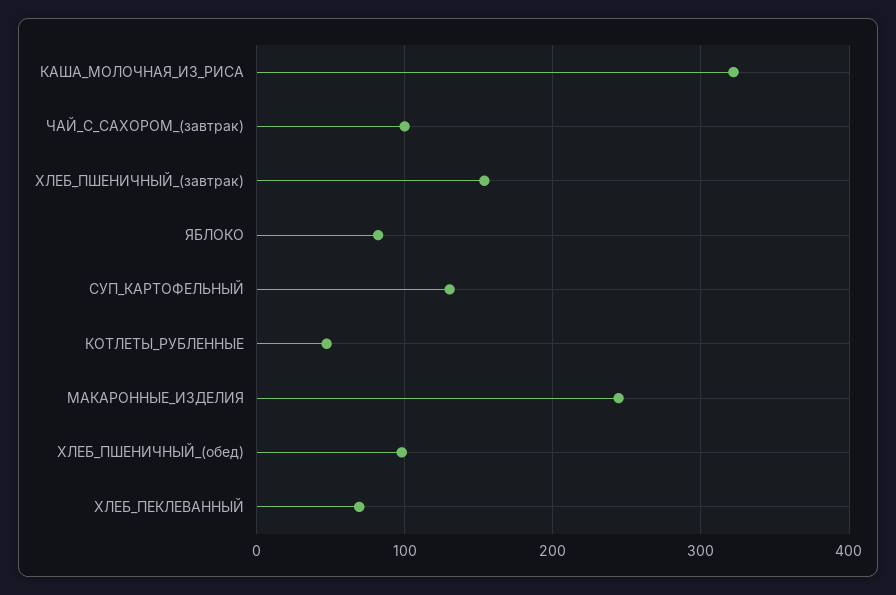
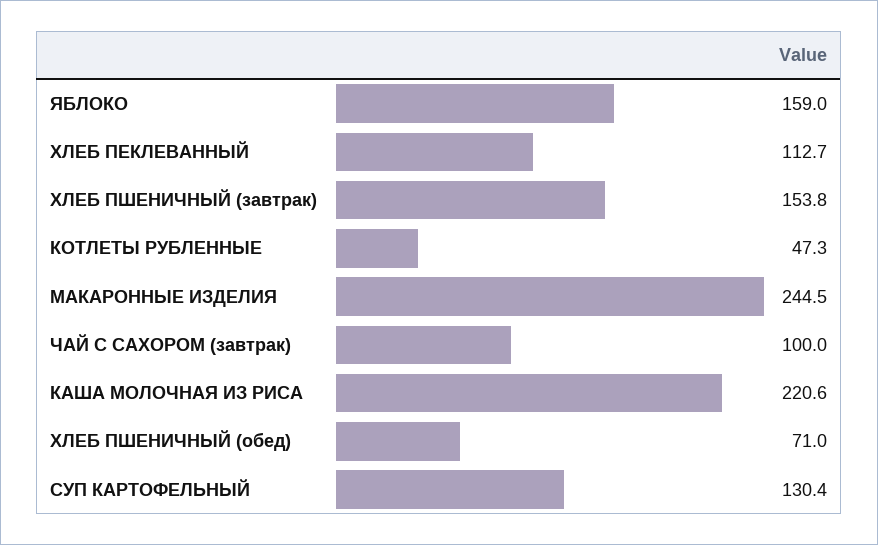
КАША_МОЛОЧНАЯ_ИЗ_РИСА: 320 -> 220.6
ЯБЛОКО: 80 -> 159
ХЛЕБ_ПШЕНИЧНЫЙ_(обед): 100 -> 71
ХЛЕБ_ПЕКЛЕВАННЫЙ: 70 -> 112.7

